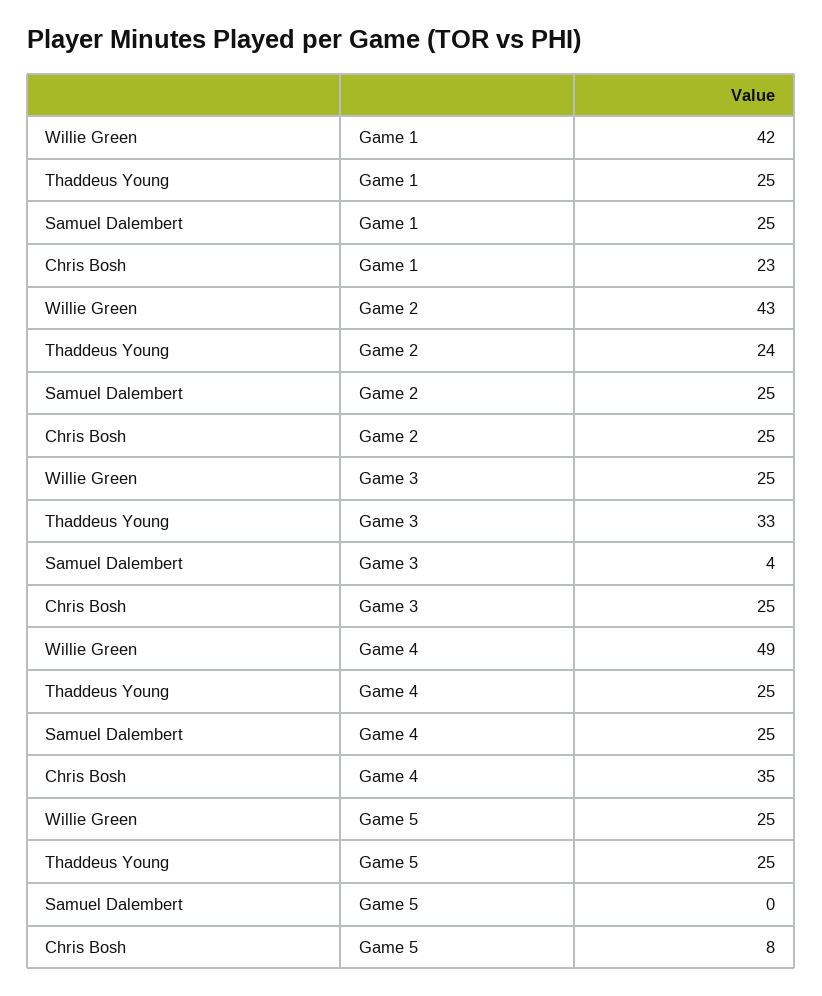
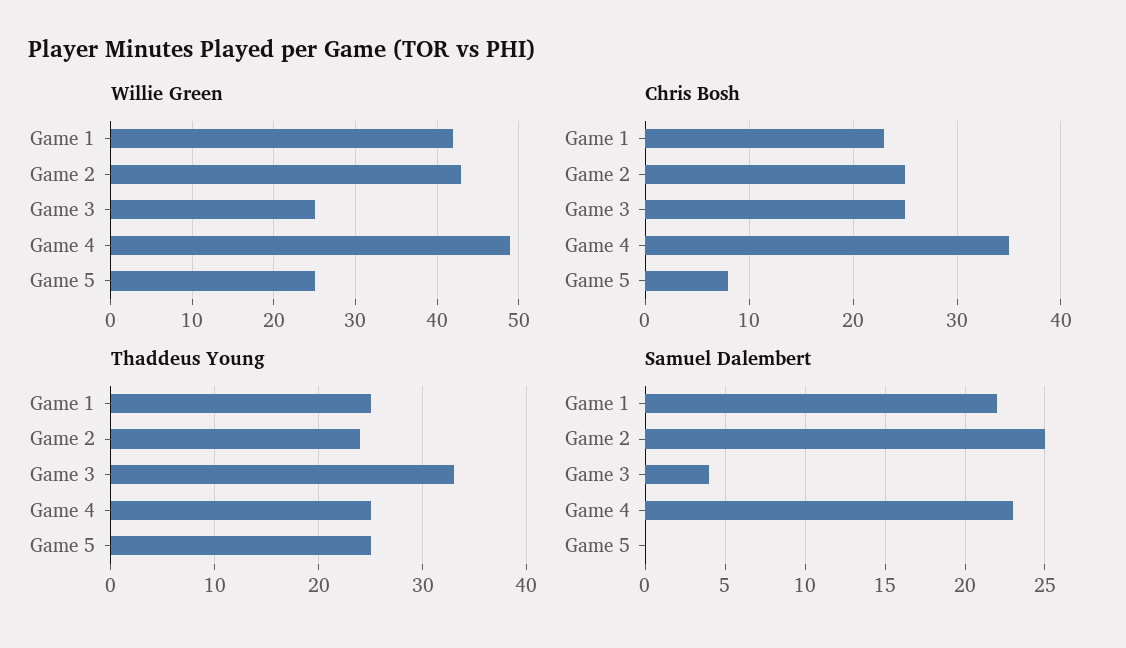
Samuel Dalembert, Game 1: 25 -> 22
Samuel Dalembert, Game 4: 25 -> 23

